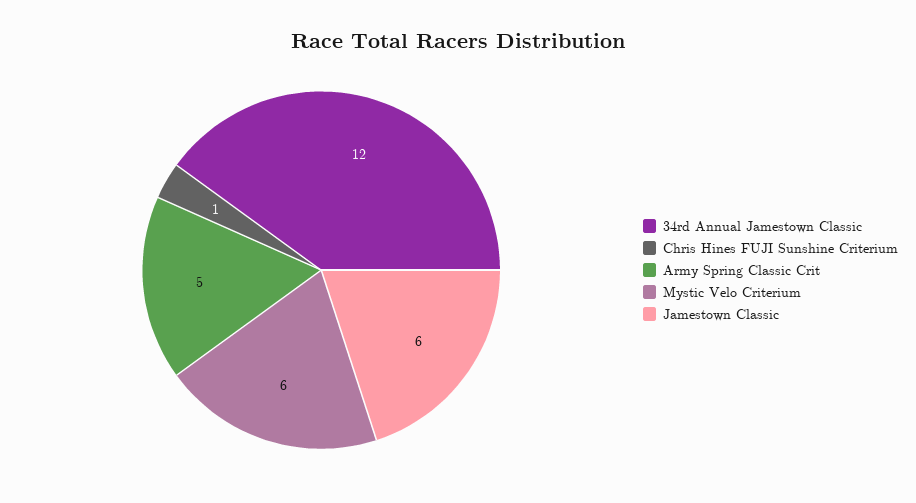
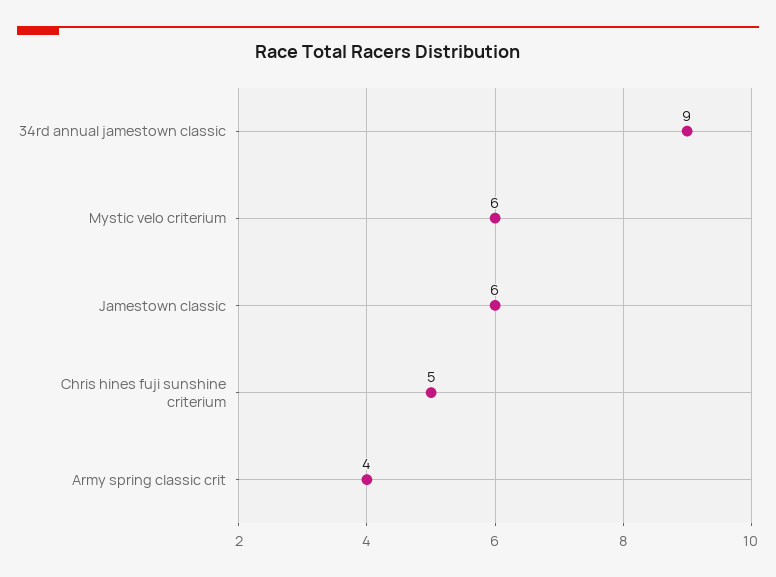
34rd Annual Jamestown Classic: 12 -> 9
Chris Hines FUJI Sunshine Criterium: 1 -> 5
Army Spring Classic Crit: 5 -> 4

